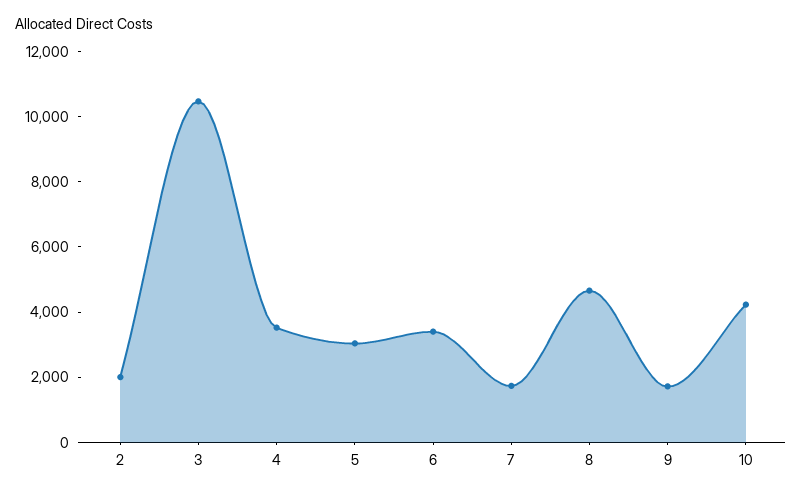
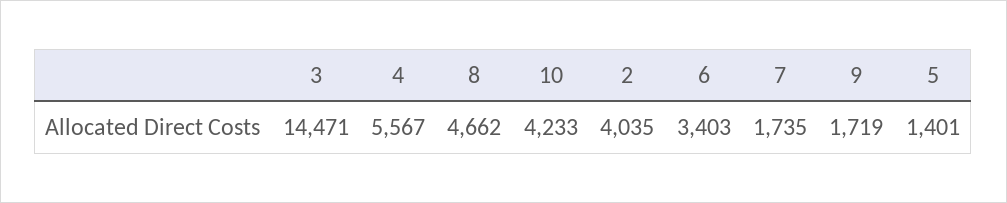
2: 2000 -> 4035
3: 10500 -> 14471
4: 3500 -> 5567
5: 3000 -> 1401

